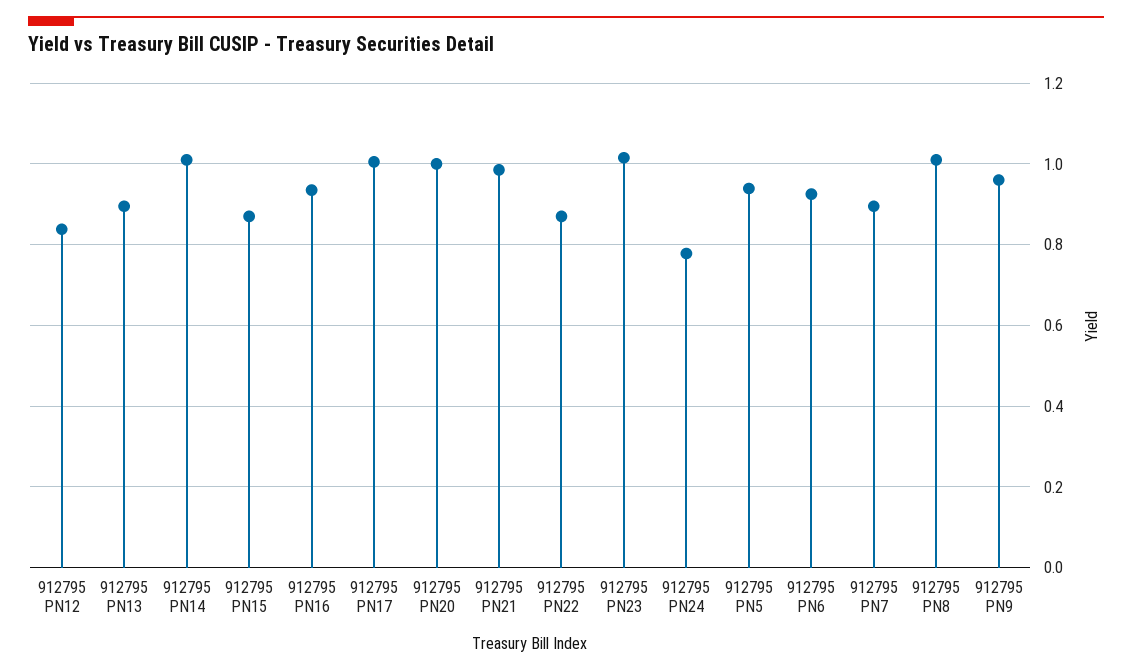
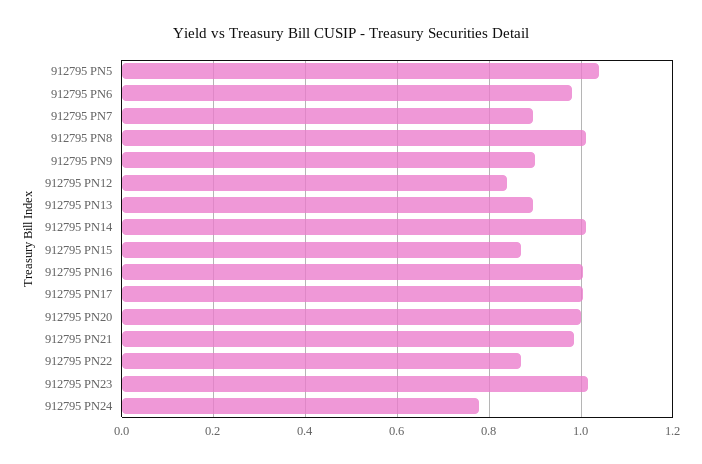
912795 PN16: 0.94 -> 1
912795 PN5: 0.94 -> 1.04
912795 PN6: 0.92 -> 0.98
912795 PN9: 0.96 -> 0.9

